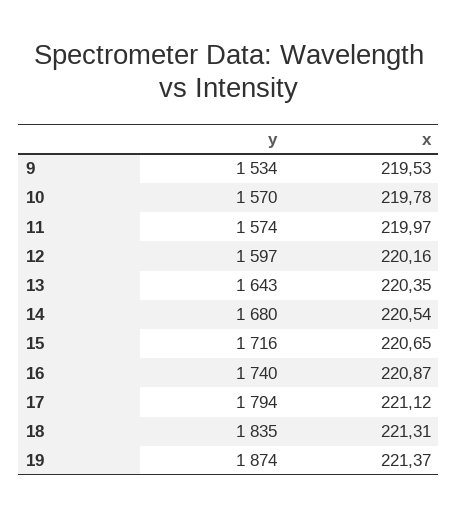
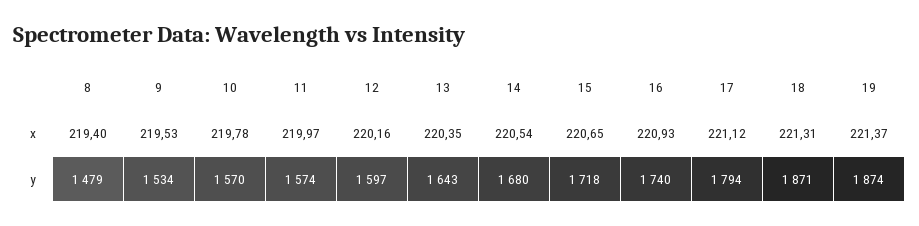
y, 15: 1716 -> 1718
x, 16: 220.87 -> 220.93
y, 18: 1835 -> 1871
x, 8: none -> 219.4
y, 8: none -> 1479

